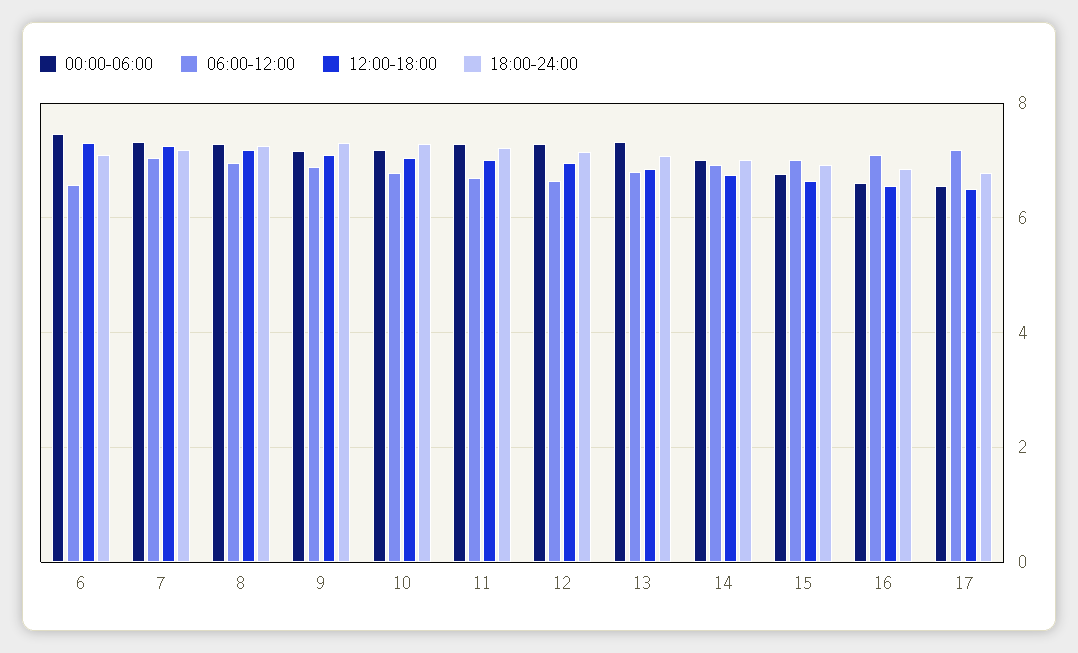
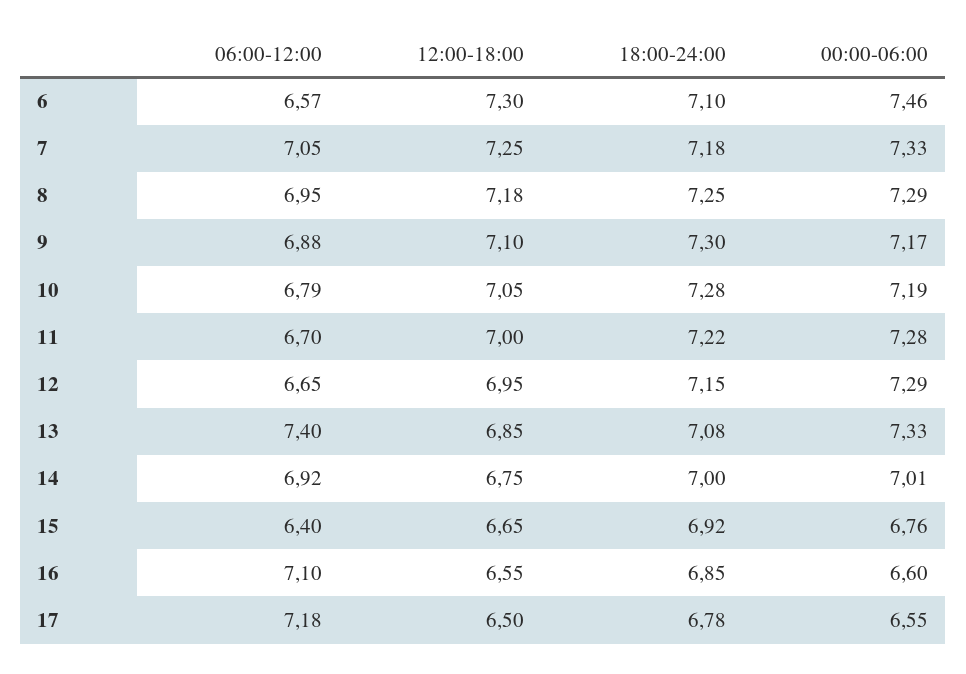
06:00-12:00, 13: 6.8 -> 7.4
06:00-12:00, 15: 7 -> 6.4

